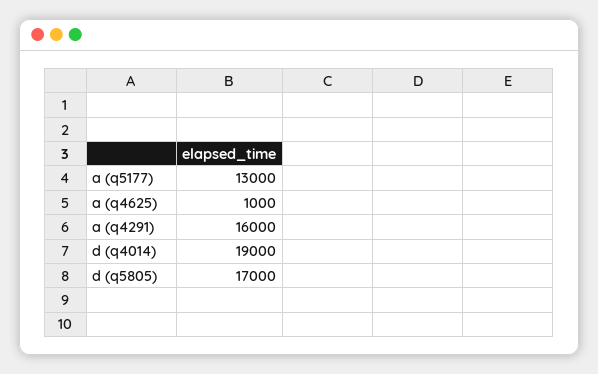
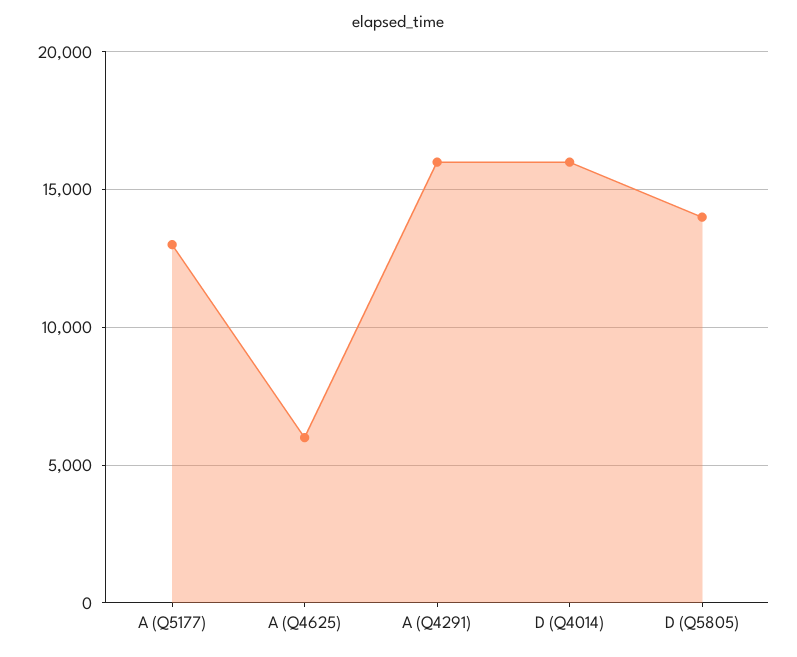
a (q4625): 1000 -> 6000
d (q4014): 19000 -> 16000
d (q5805): 17000 -> 14000

